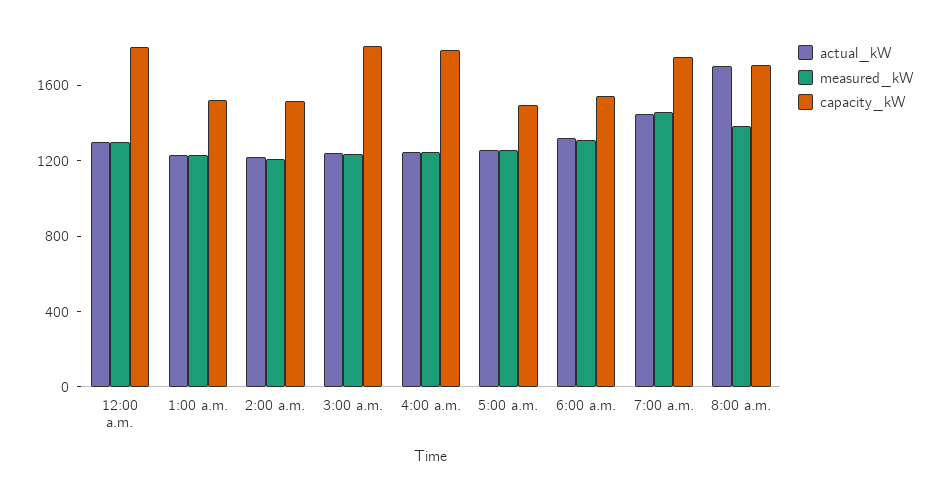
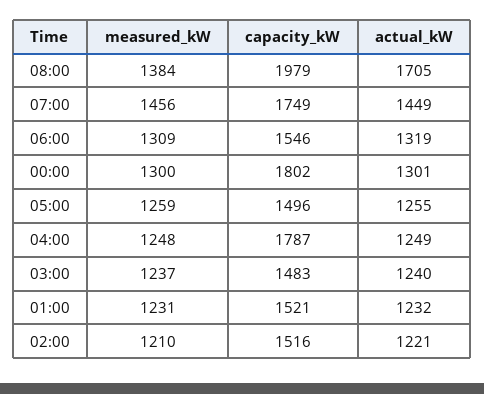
capacity_kW, 3:00 a.m.: 1800 -> 1483
capacity_kW, 8:00 a.m.: 1700 -> 1979

